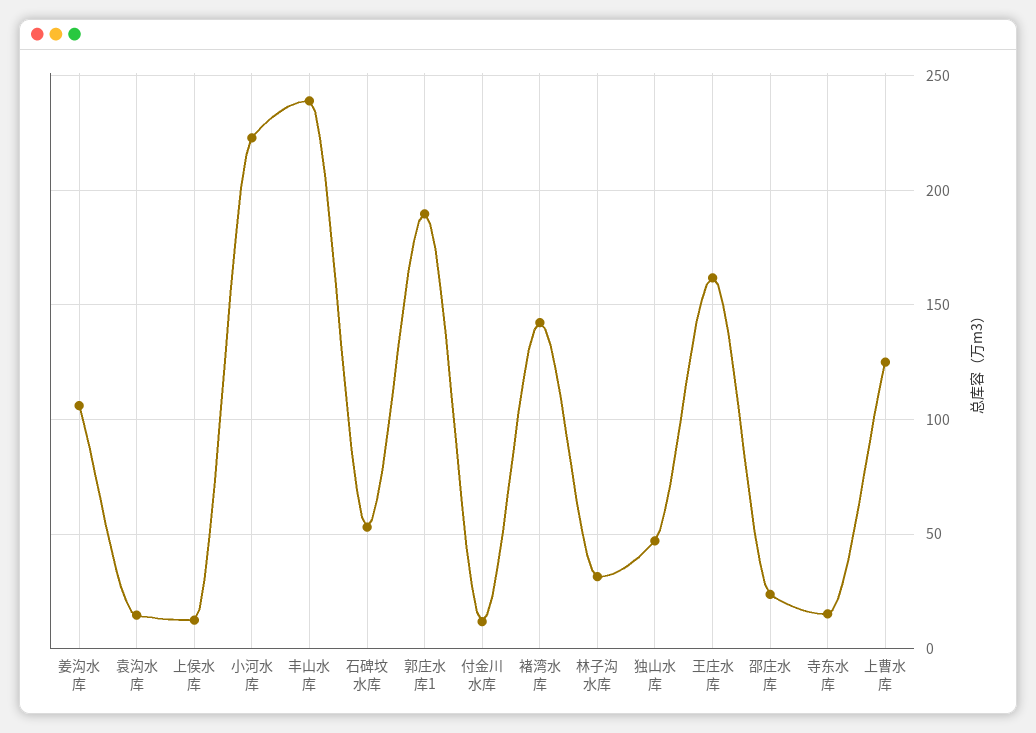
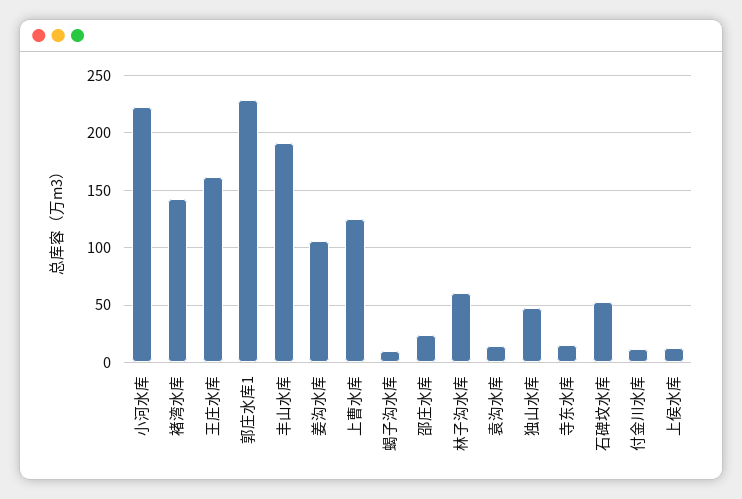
丰山水库: 240 -> 190
郭庄水库1: 190 -> 230
林子沟水库: 30 -> 60
蝎子沟水库: none -> 10

